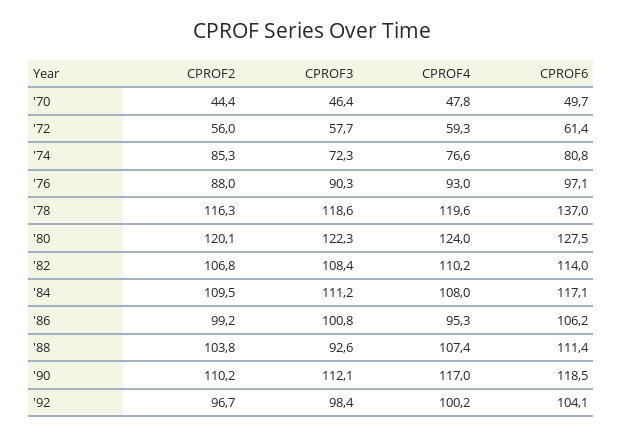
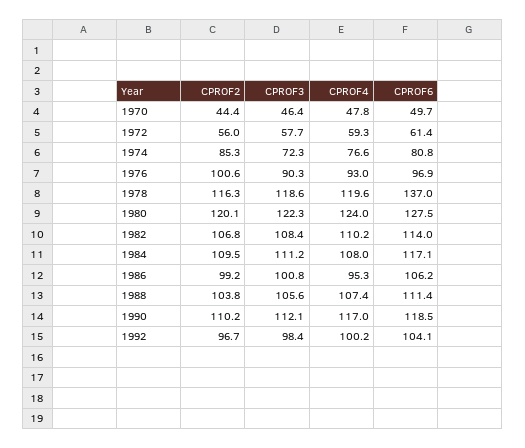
CPROF2, '76: 88 -> 100.6
CPROF6, '76: 97.1 -> 96.9
CPROF3, '88: 92.6 -> 105.6

